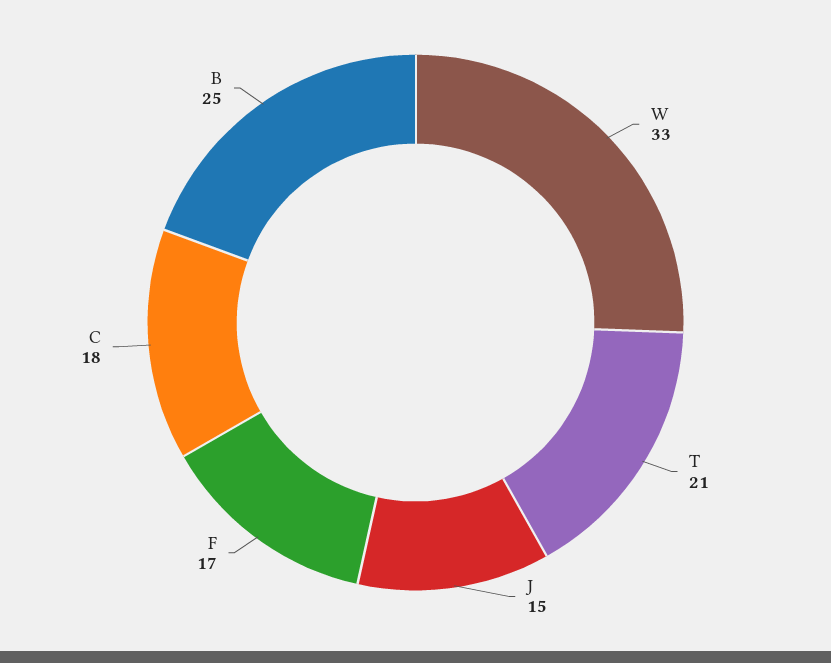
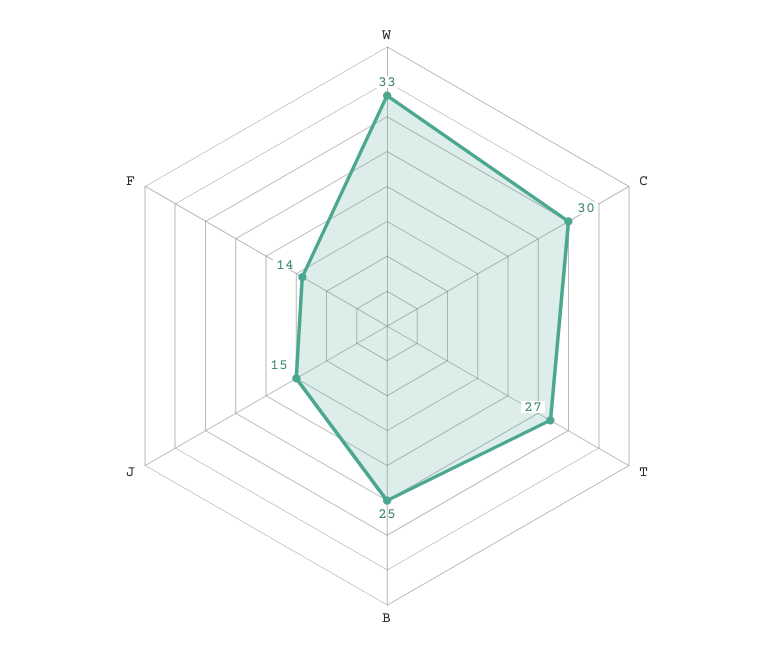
T: 21 -> 27
F: 17 -> 14
C: 18 -> 30

